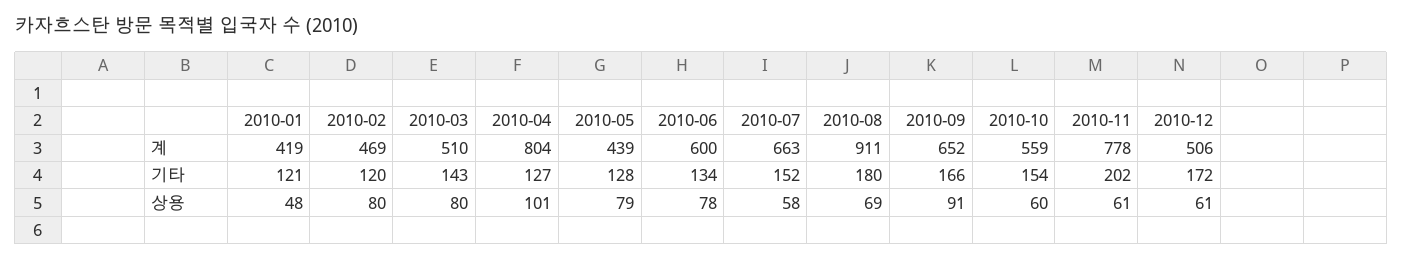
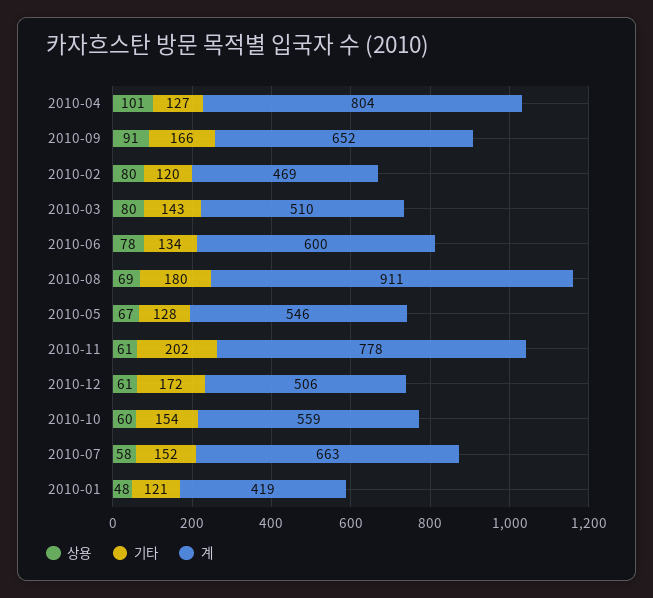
계, 2010-05: 439 -> 546
상용, 2010-05: 79 -> 67

